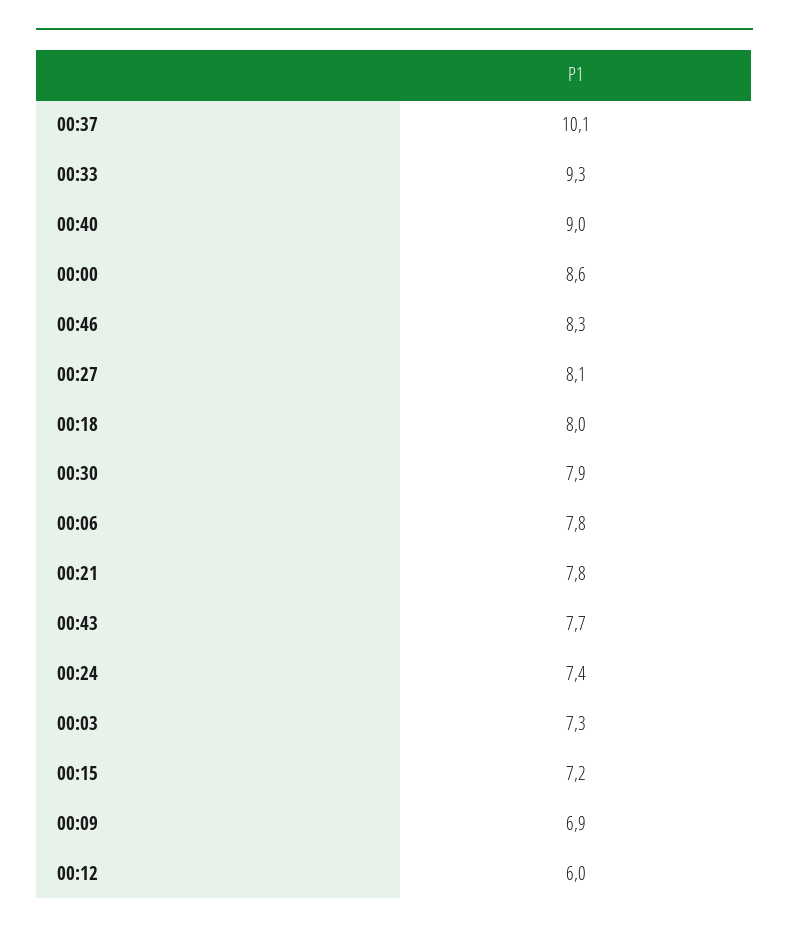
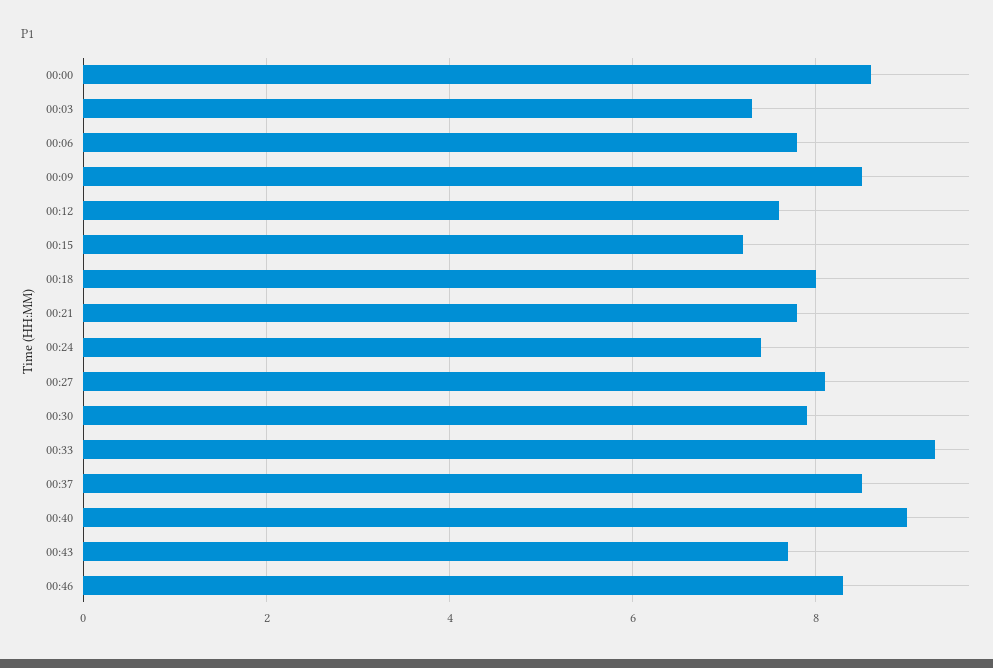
00:37: 10.1 -> 8.5
00:09: 6.9 -> 8.5
00:12: 6 -> 7.5

